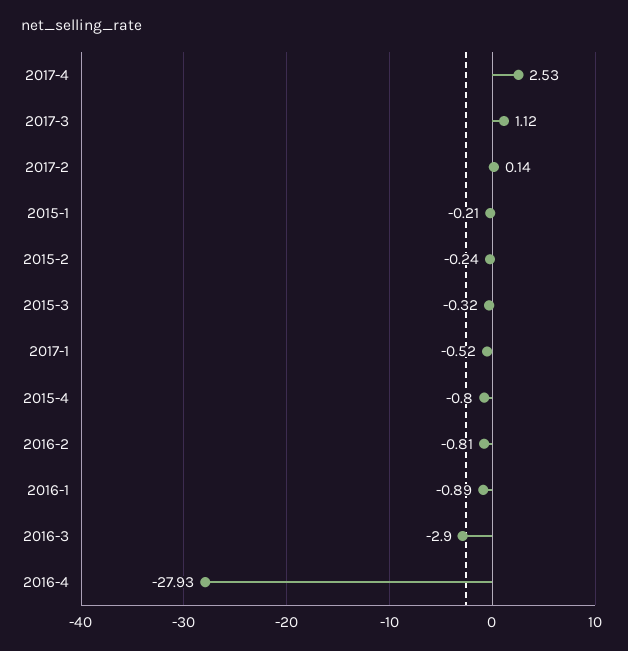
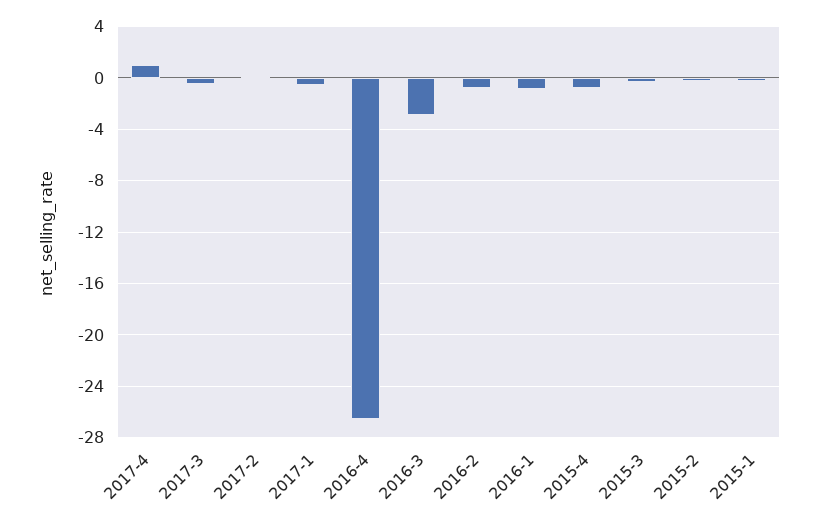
2017-4: 2.53 -> 1
2017-3: 1.12 -> -0.5
2016-4: -27.93 -> -26.5

